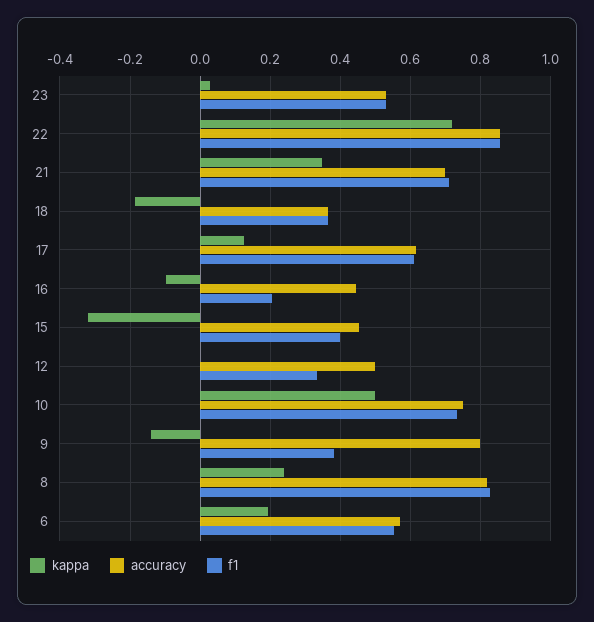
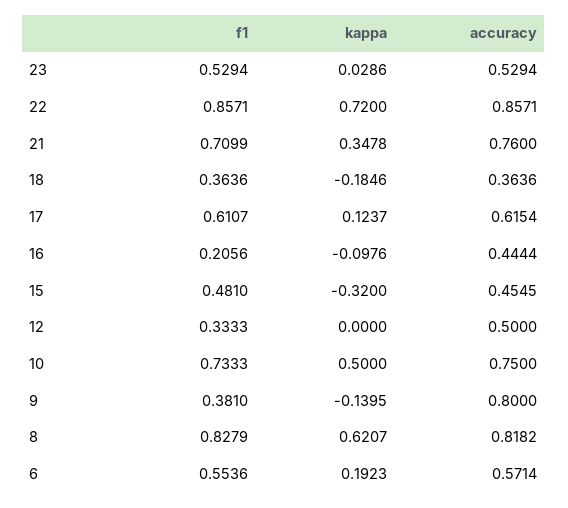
accuracy, 21: 0.7 -> 0.76
f1, 15: 0.4 -> 0.481
kappa, 8: 0.24 -> 0.6207

